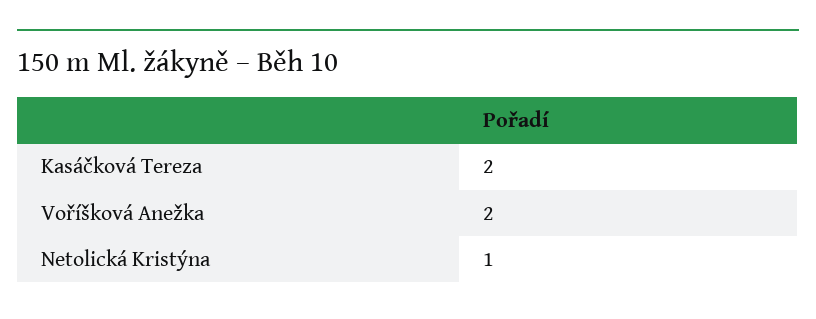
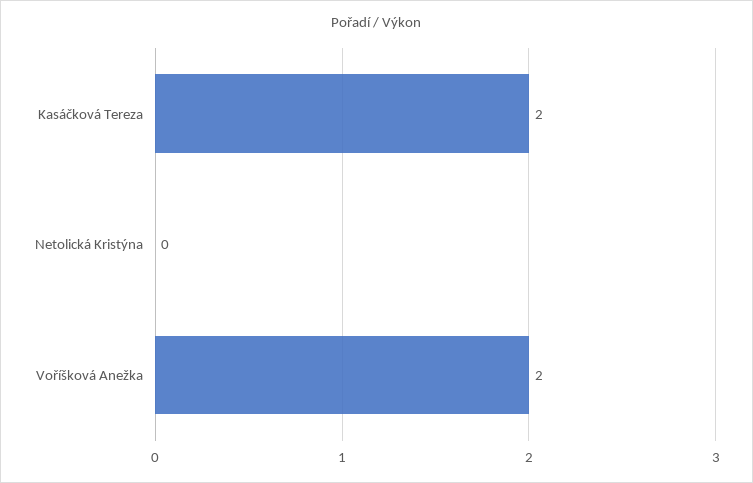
Netolická Kristýna: 1 -> 0

